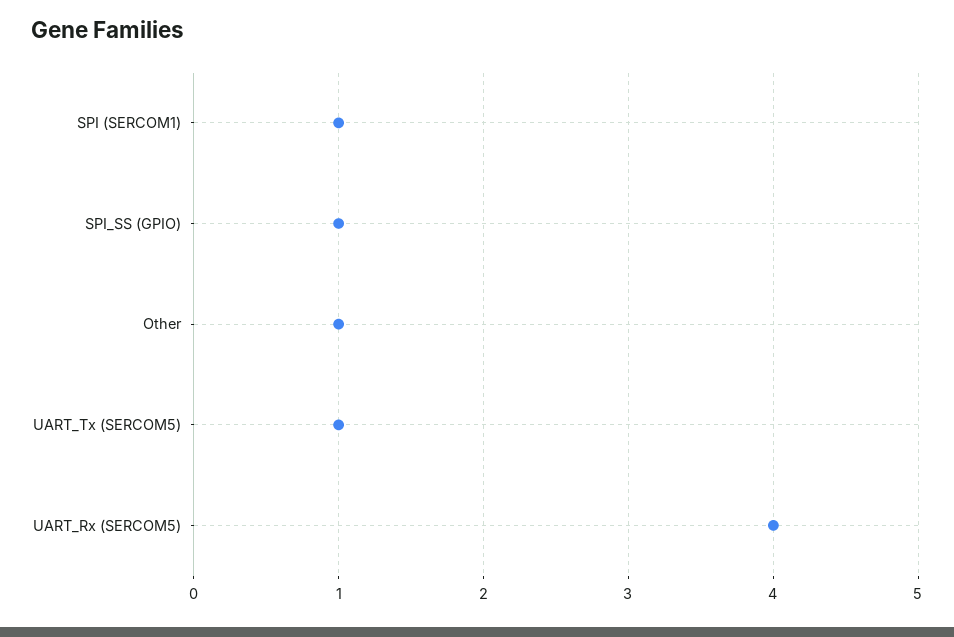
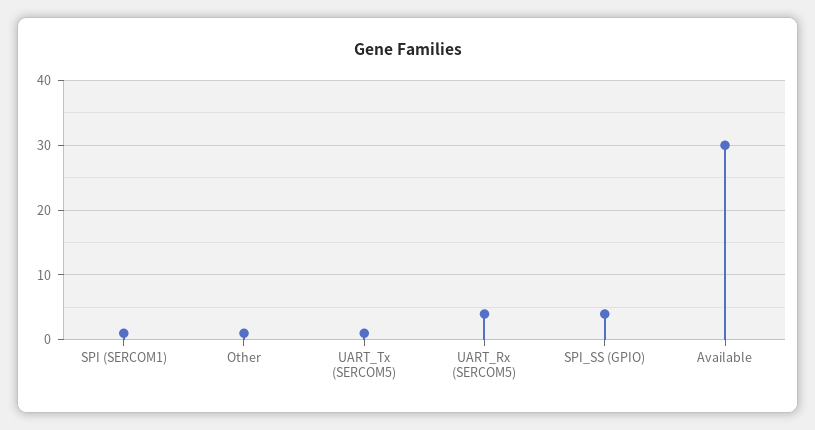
SPI_SS (GPIO): 1 -> 4
Available: none -> 30

